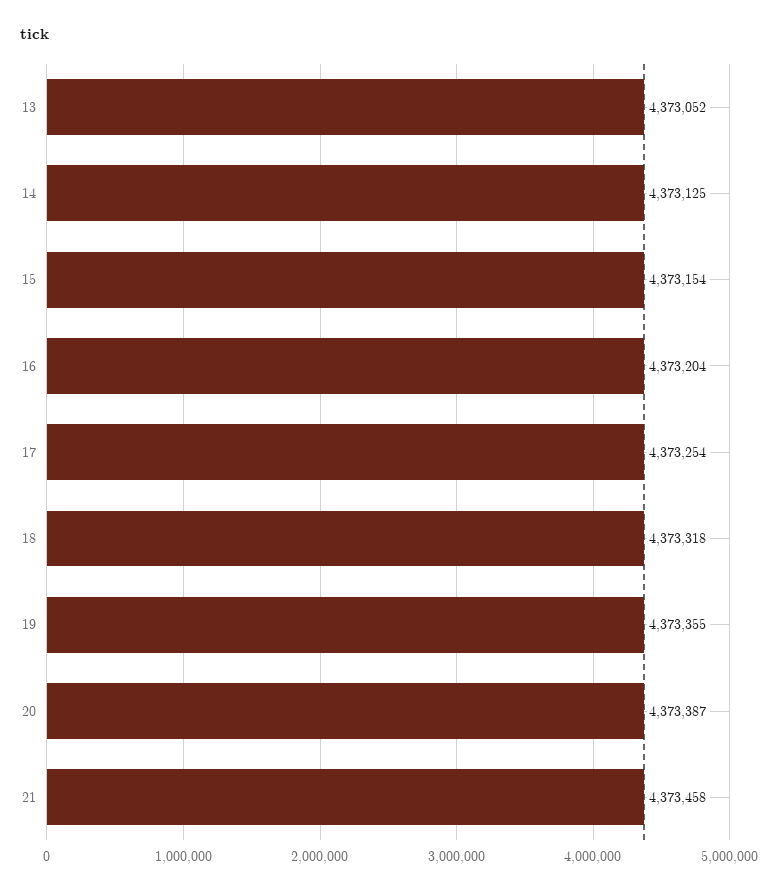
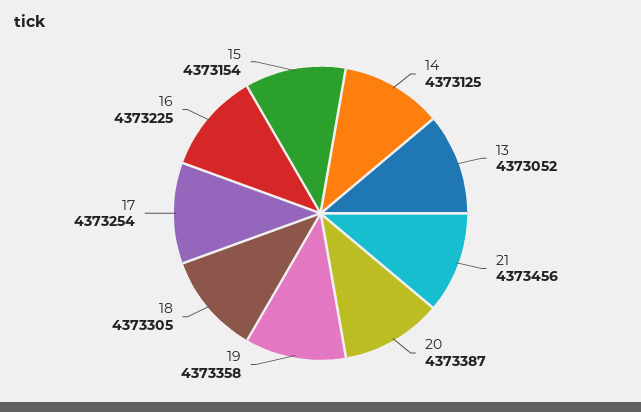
16: 4373204 -> 4373225
18: 4373318 -> 4373305
19: 4373355 -> 4373358
21: 4373458 -> 4373456

